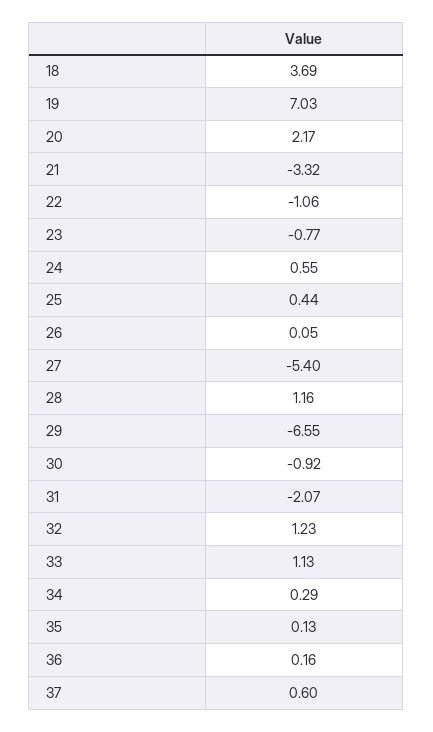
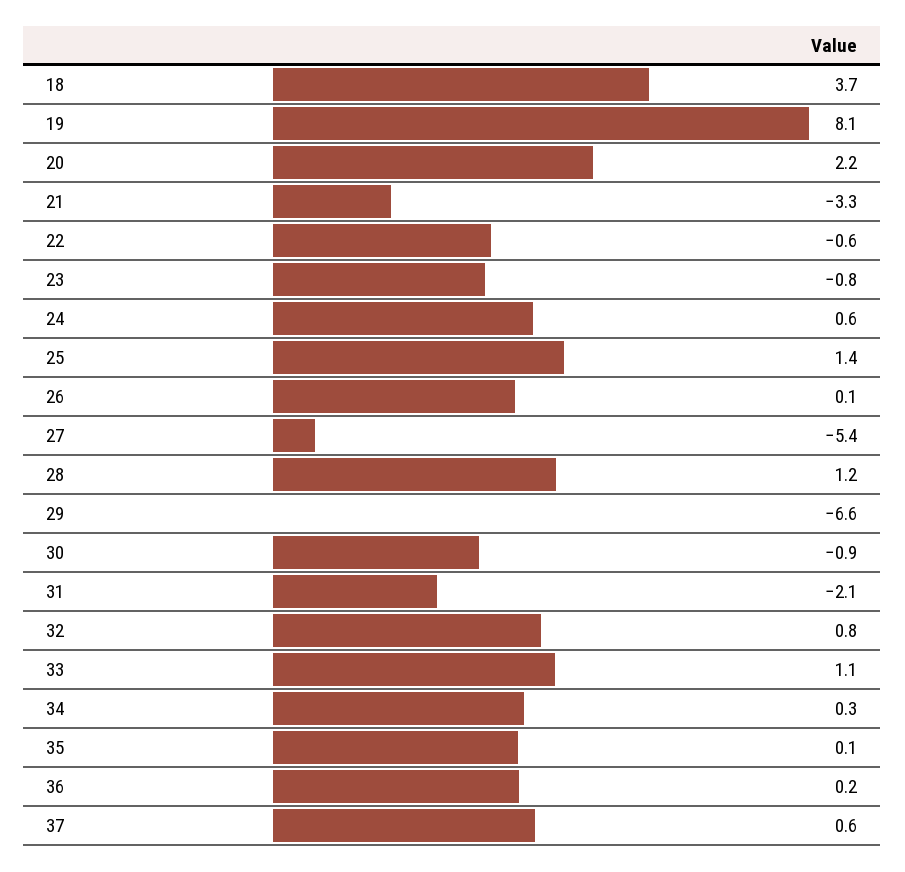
19: 7.03 -> 8.1
22: -1.06 -> -0.6
25: 0.44 -> 1.4
32: 1.23 -> 0.8

